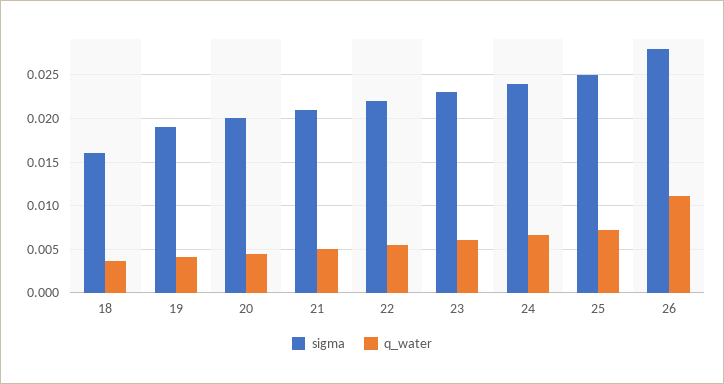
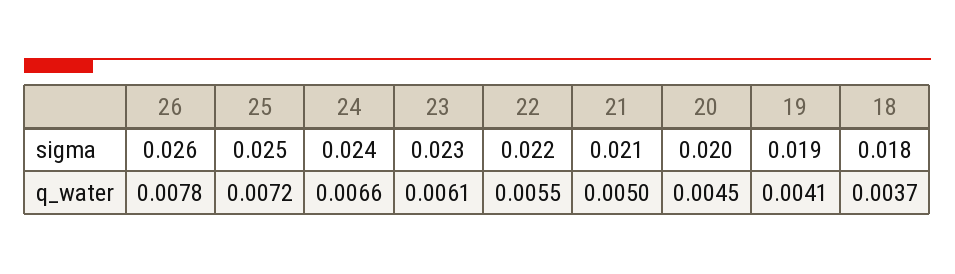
sigma, 18: 0.016 -> 0.018
sigma, 26: 0.028 -> 0.026
q_water, 26: 0.011 -> 0.0078

